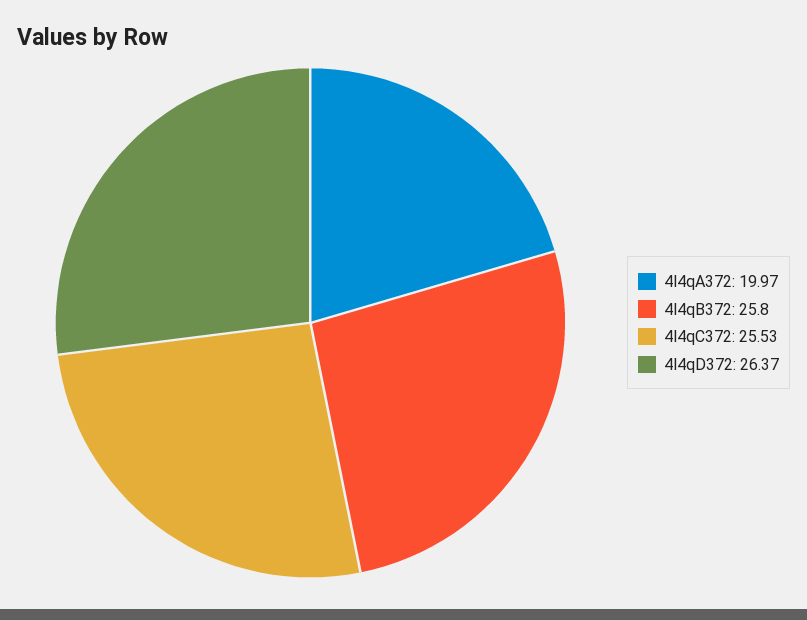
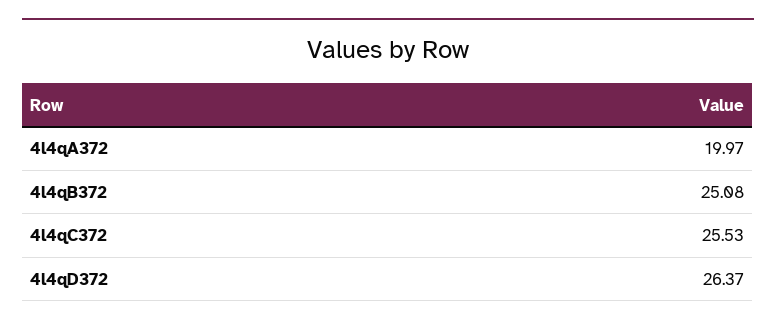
4l4qB372: 25.8 -> 25.08

